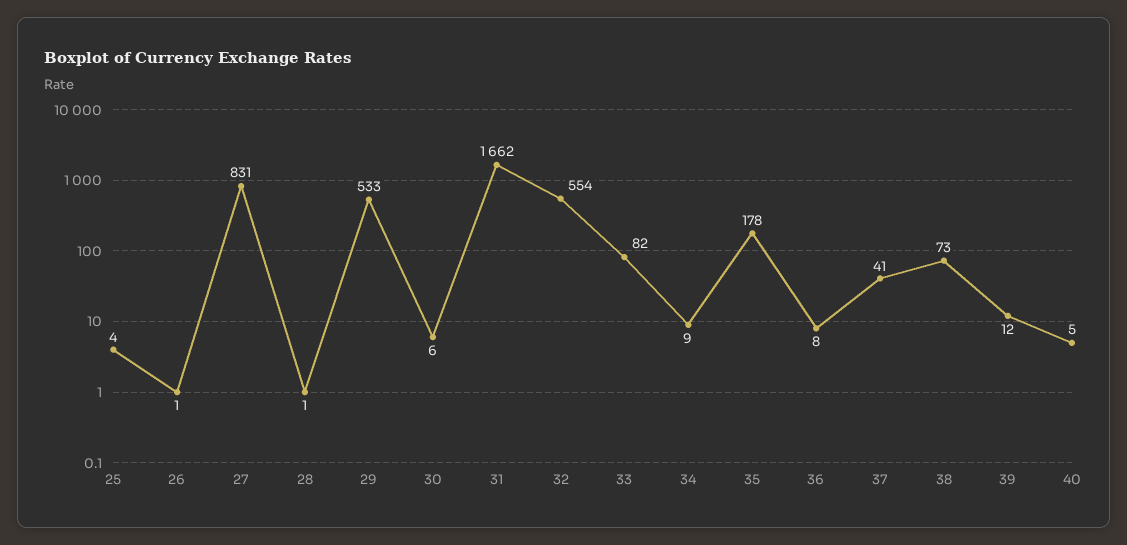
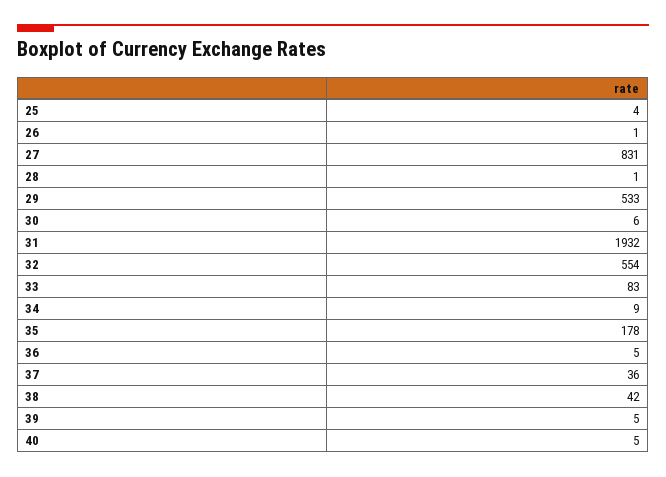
31: 1662 -> 1932
33: 82 -> 83
36: 8 -> 5
37: 41 -> 36
38: 73 -> 42
39: 12 -> 5

